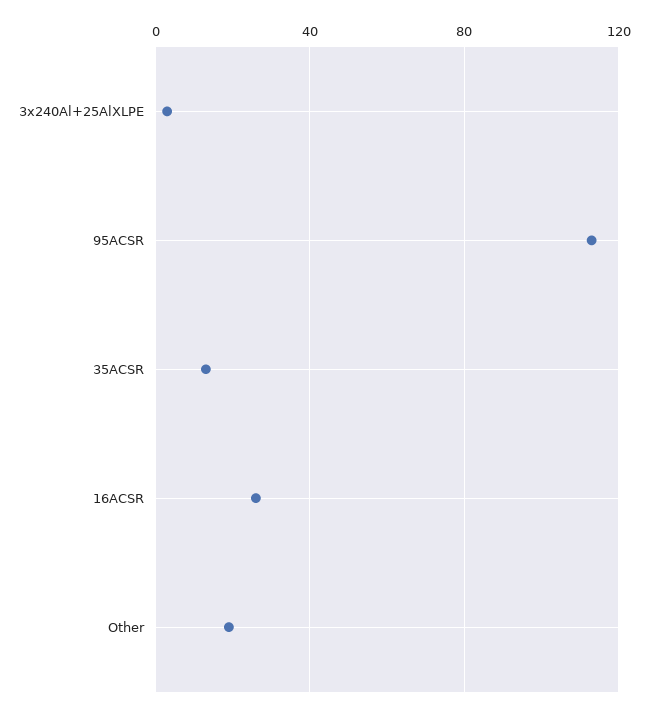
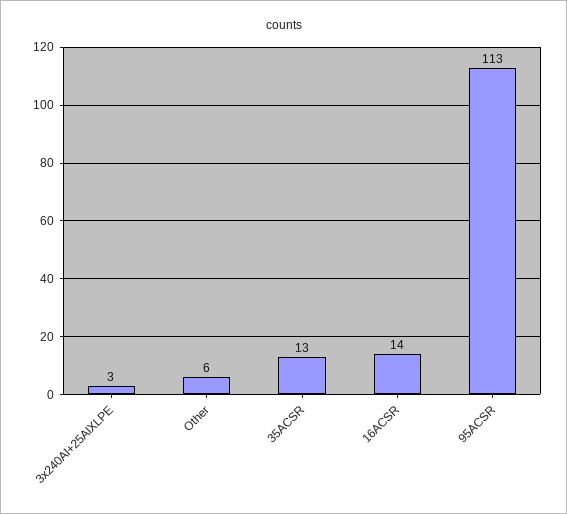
16ACSR: 25 -> 14
Other: 20 -> 6

